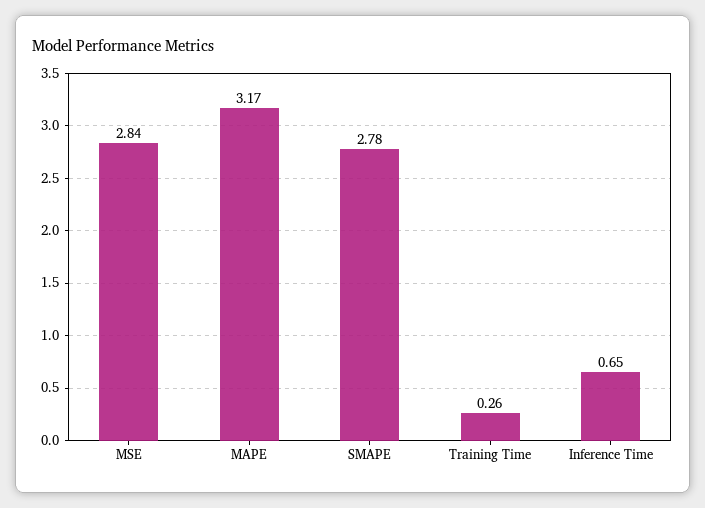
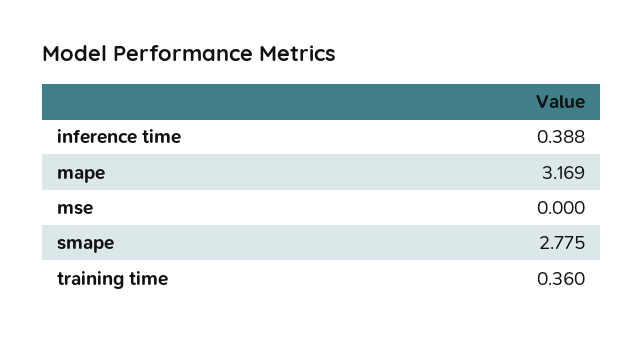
MSE: 2.84 -> 0
Training Time: 0.26 -> 0.36
Inference Time: 0.65 -> 0.388

